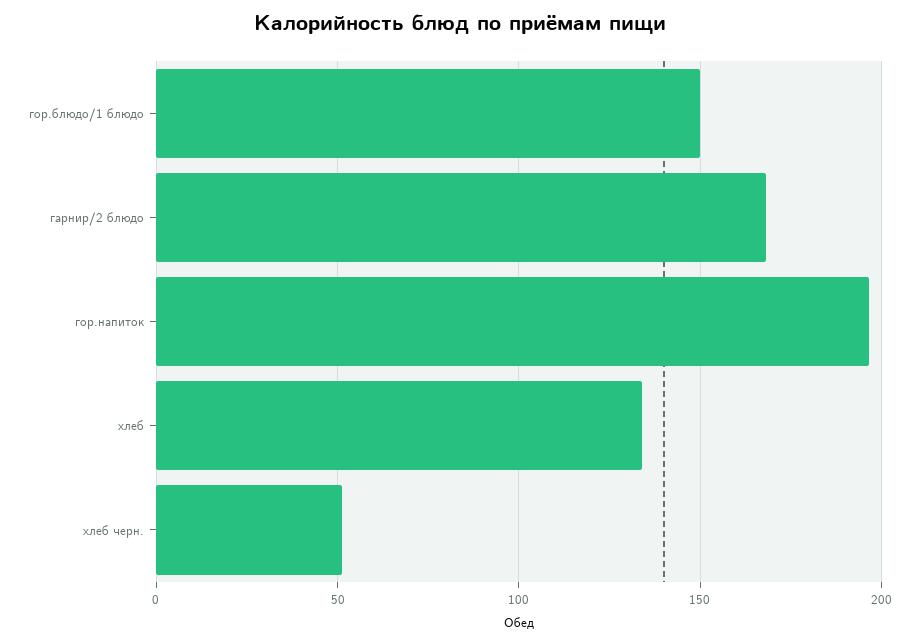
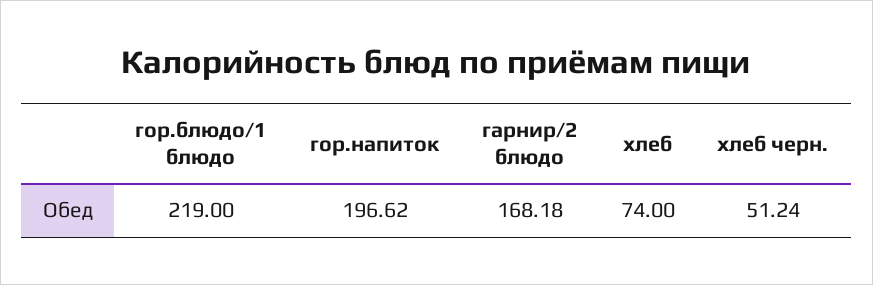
гор.блюдо/1 блюдо: 150 -> 219
хлеб: 135 -> 74

